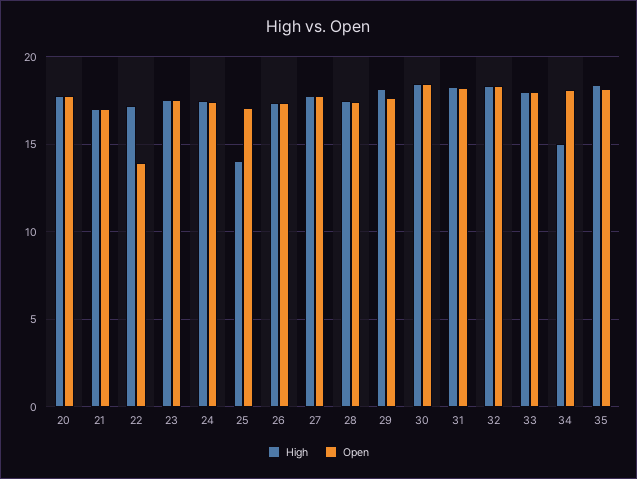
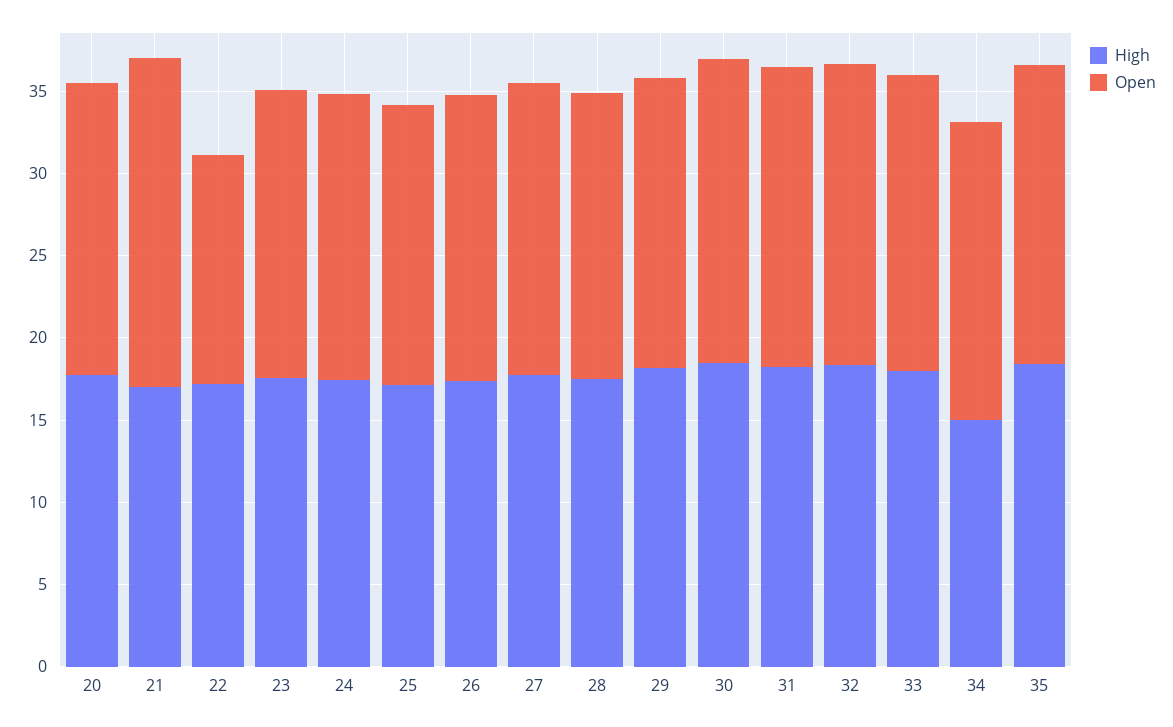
Open, 21: 17 -> 20
High, 25: 14 -> 17

